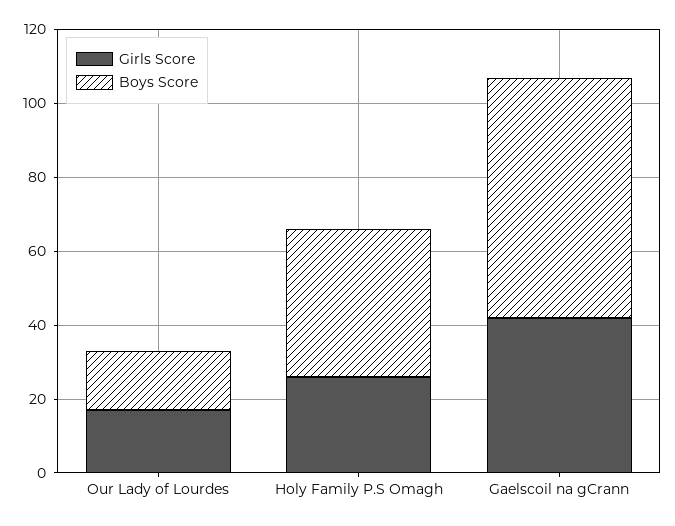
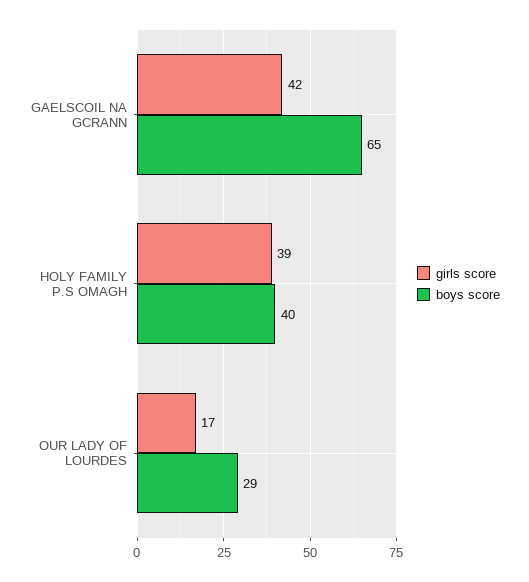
Boys Score, Our Lady of Lourdes: 15 -> 29
Girls Score, Holy Family P.S Omagh: 25 -> 39

